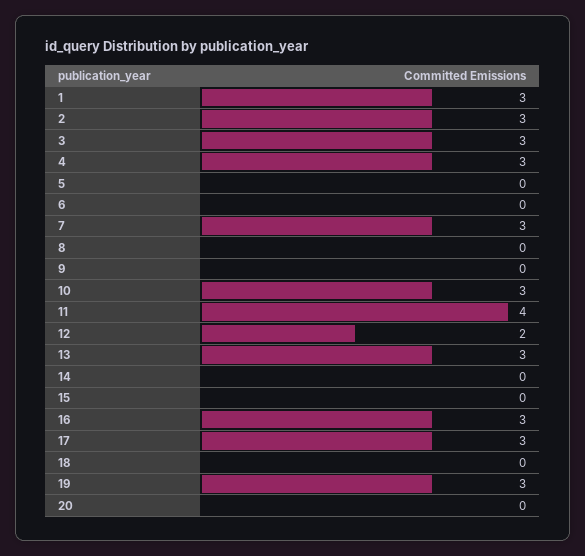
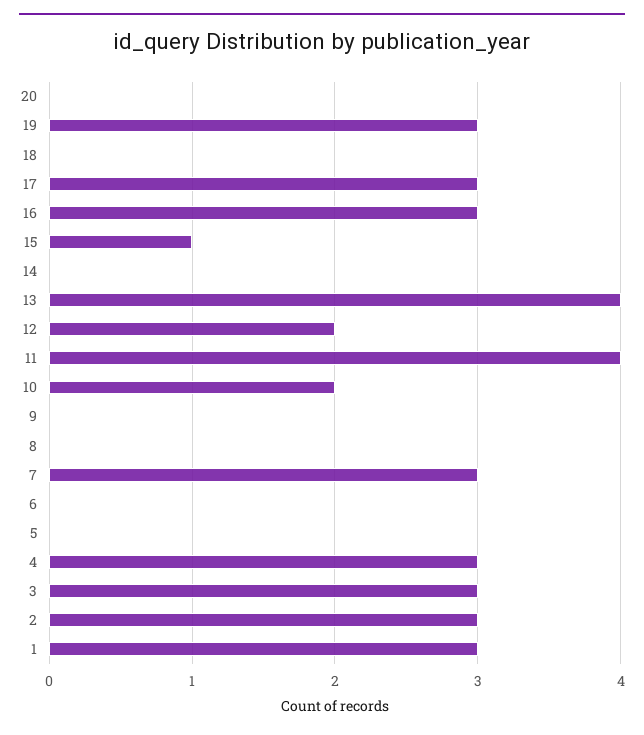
10: 3 -> 2
13: 3 -> 4
15: 0 -> 1

